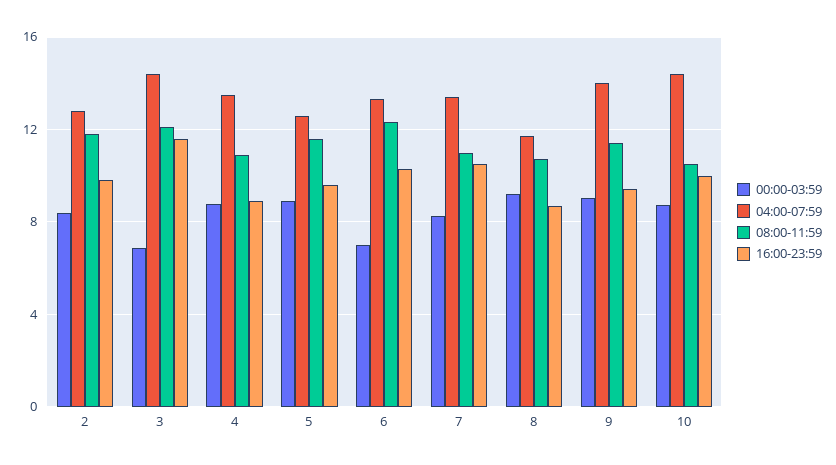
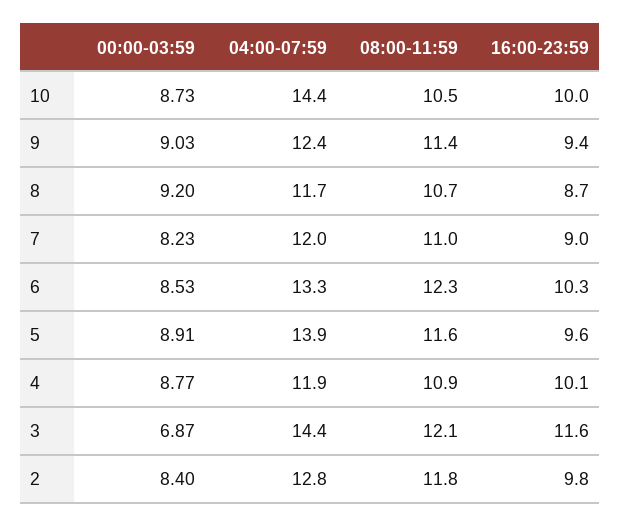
04:00-07:59, 4: 13.5 -> 11.9
16:00-23:59, 4: 9 -> 10.1
04:00-07:59, 5: 12.5 -> 13.9
00:00-03:59, 6: 7 -> 8.53
04:00-07:59, 7: 13.5 -> 12
16:00-23:59, 7: 10.5 -> 9
04:00-07:59, 9: 14 -> 12.4

